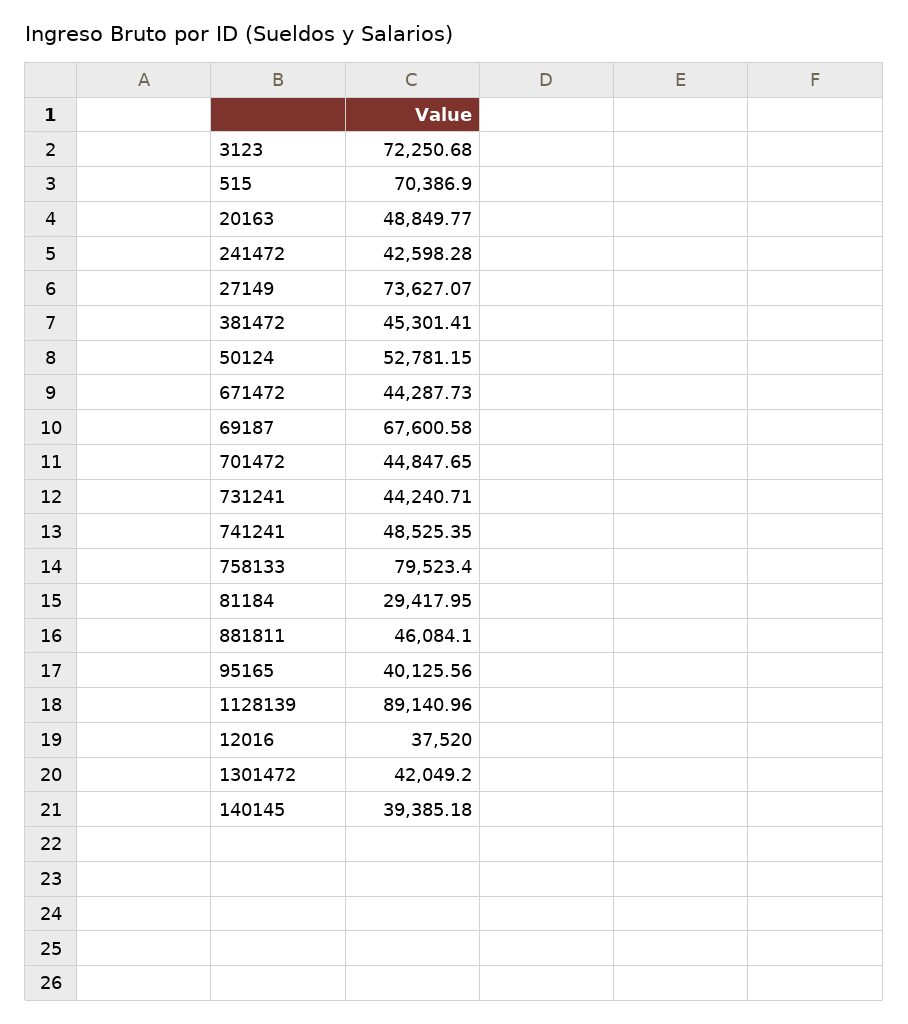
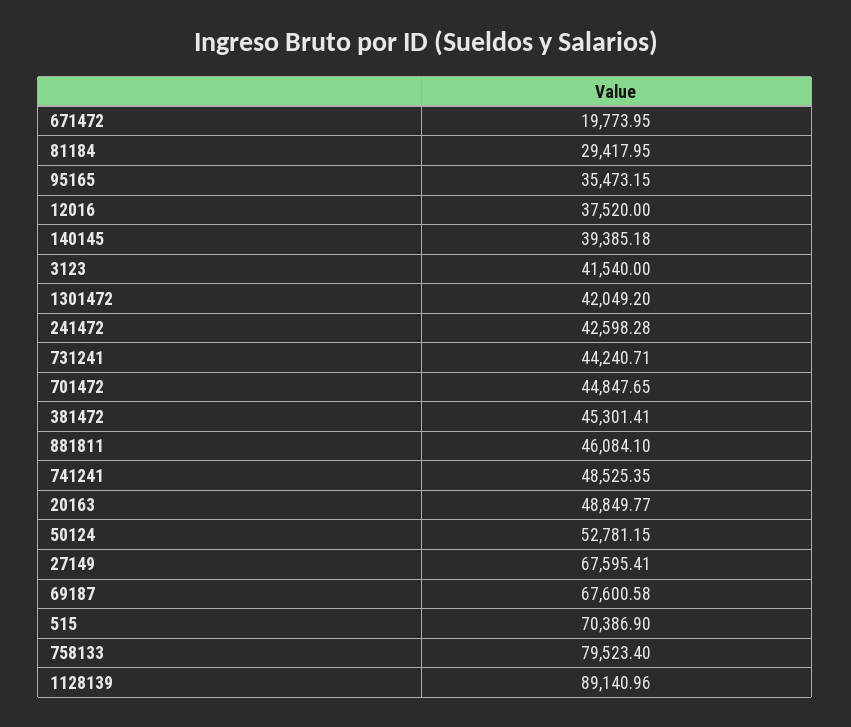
3123: 72250.68 -> 41540
27149: 73627.07 -> 67595.41
671472: 44287.73 -> 19773.95
95165: 40125.56 -> 35473.15

